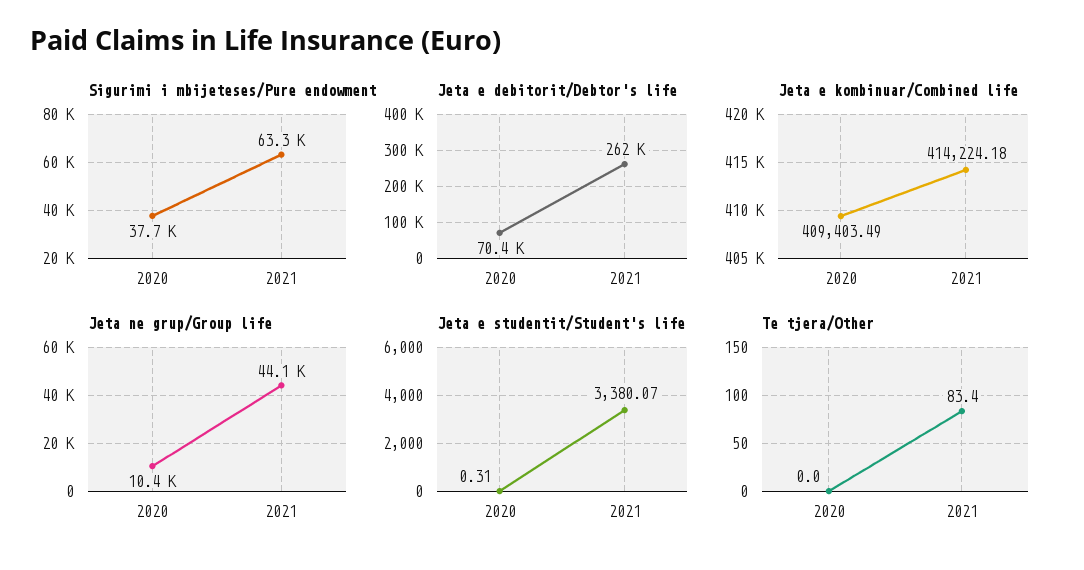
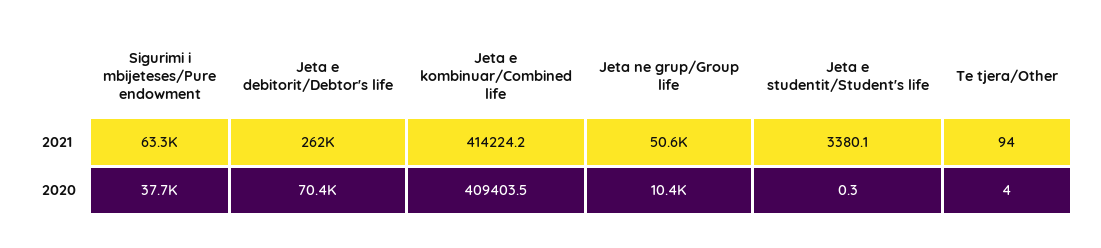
Jeta ne grup/Group life, 2021: 44100 -> 50600
Te tjera/Other, 2020: 0 -> 4
Te tjera/Other, 2021: 83.4 -> 94

